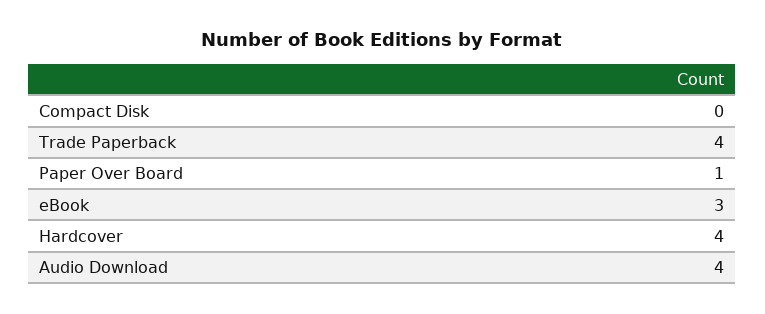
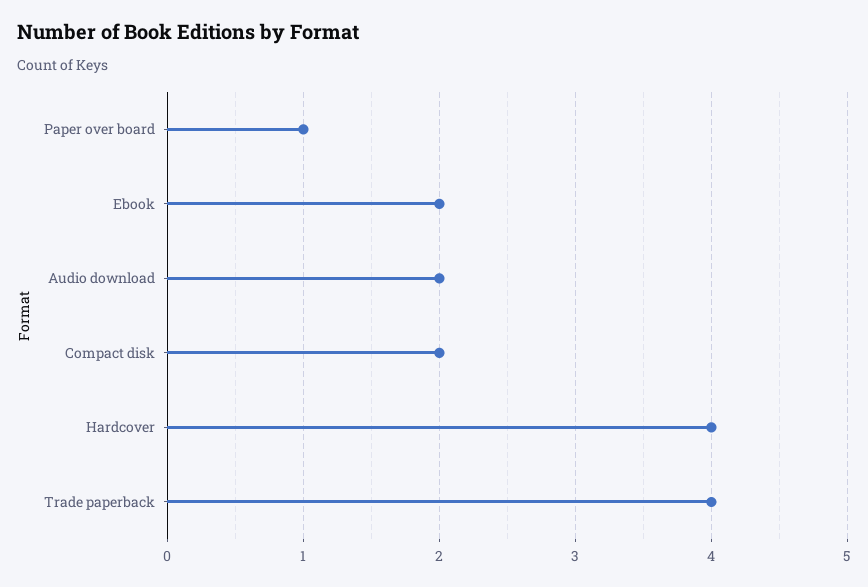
Compact Disk: 0 -> 2
eBook: 3 -> 2
Audio Download: 4 -> 2

